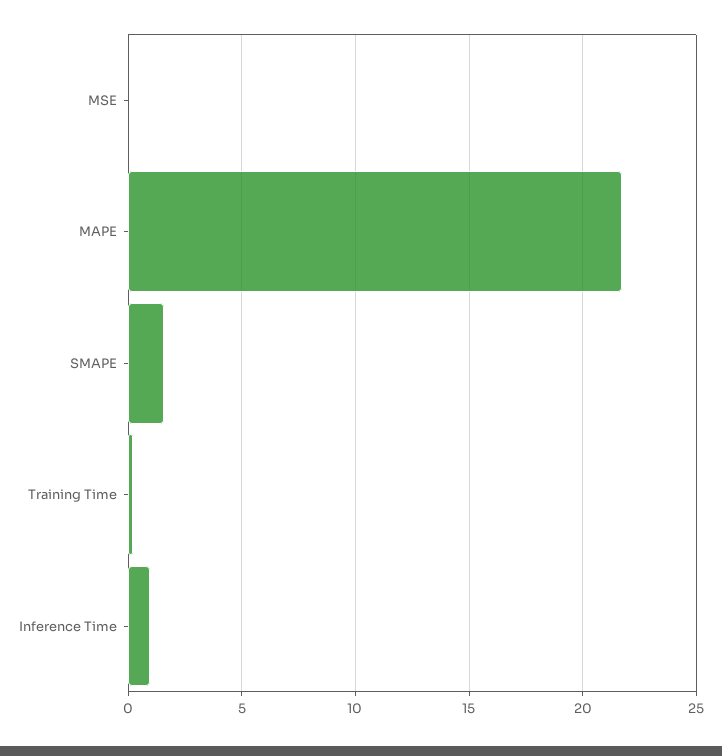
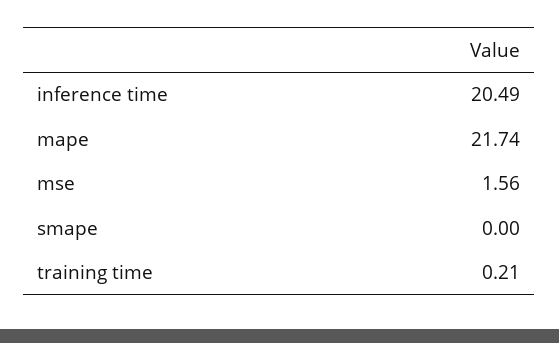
MSE: 0 -> 1.56
SMAPE: 1.5 -> 0
Inference Time: 1 -> 20.49

